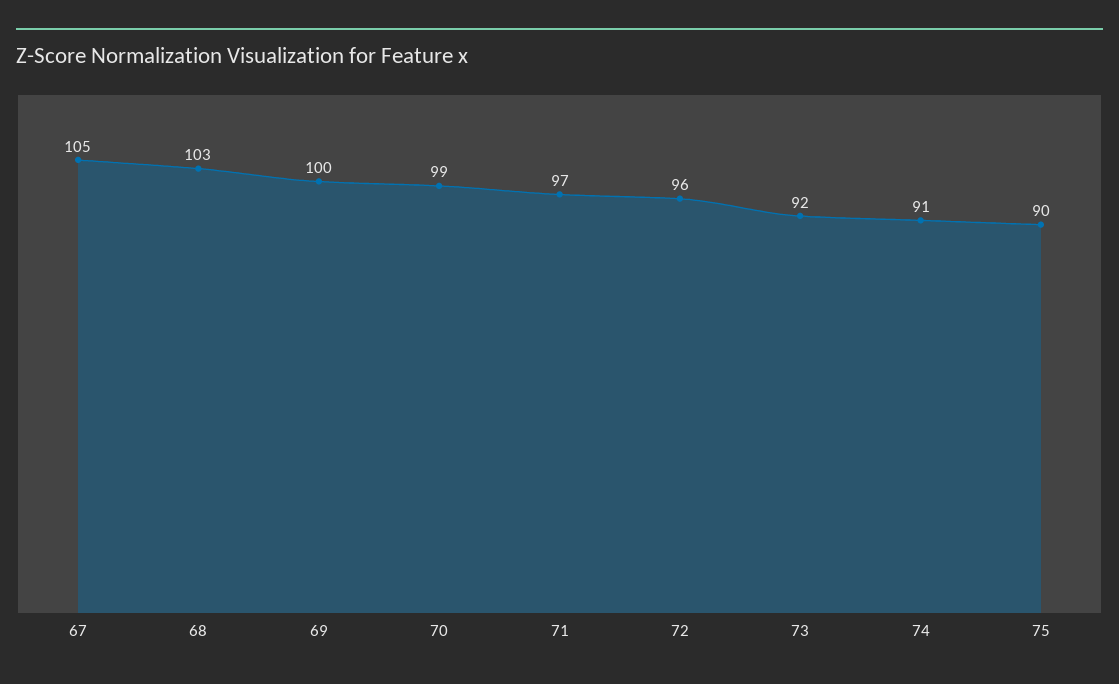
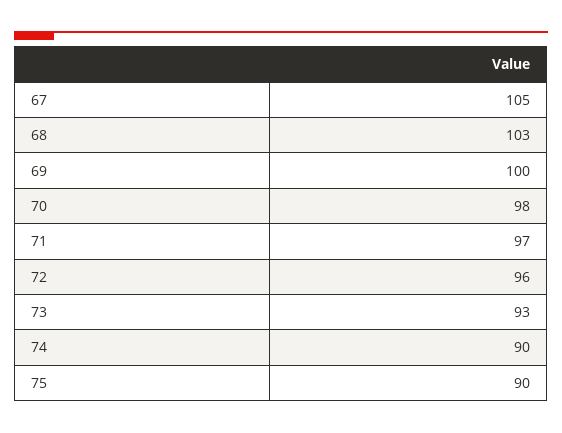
70: 99 -> 98
73: 92 -> 93
74: 91 -> 90

